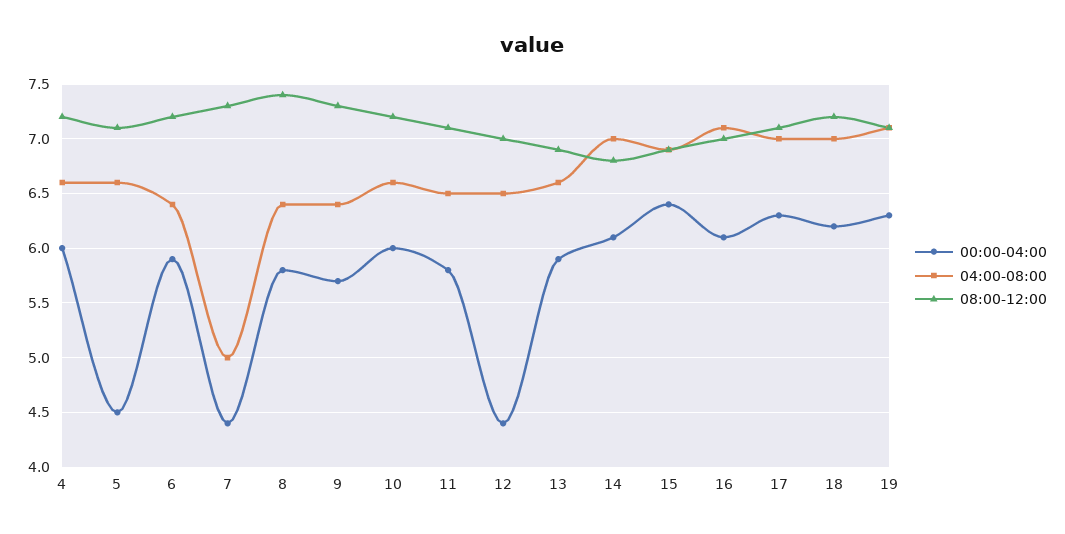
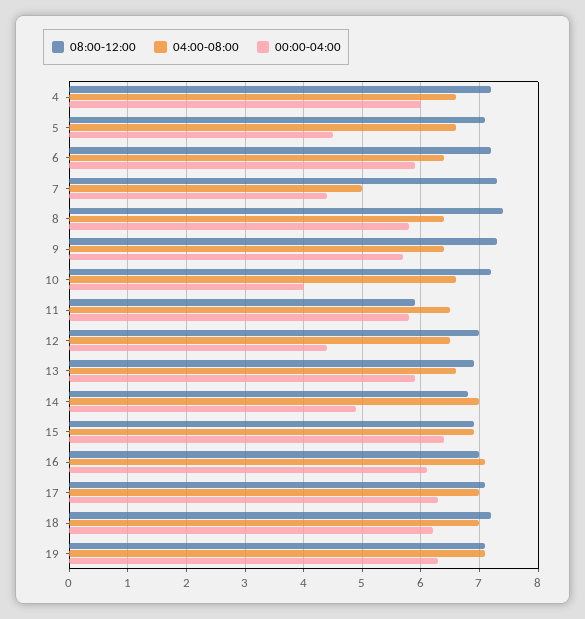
00:00-04:00, 10: 6 -> 4
08:00-12:00, 11: 7.1 -> 6
00:00-04:00, 14: 6.1 -> 5

